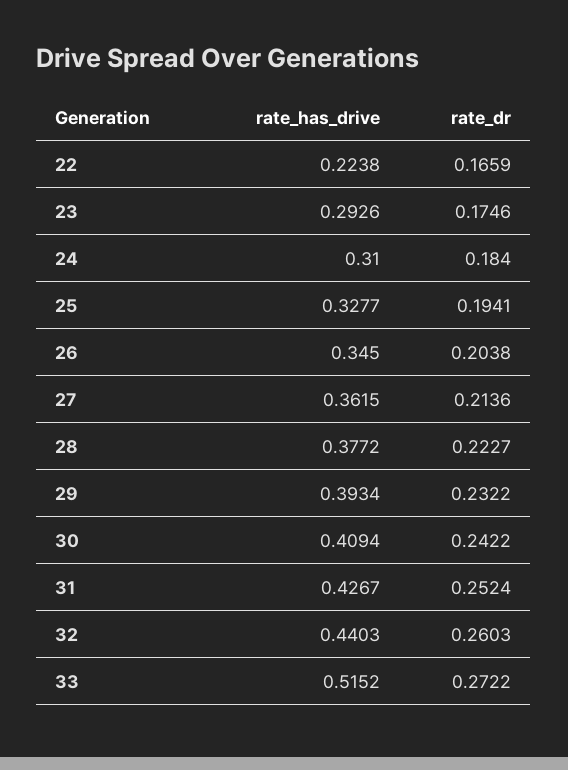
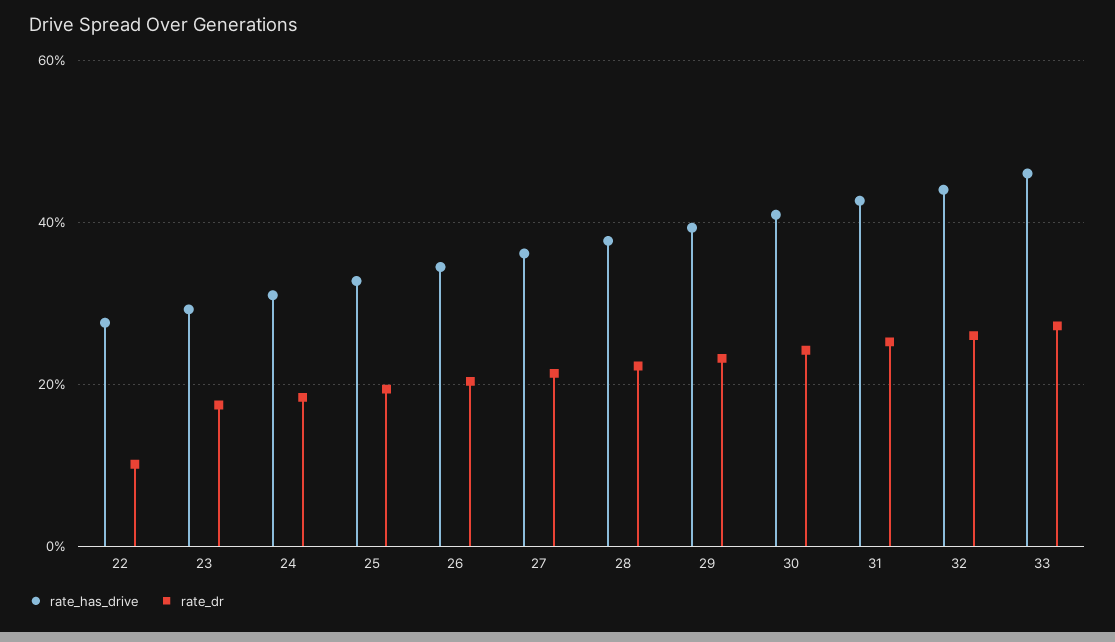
rate_has_drive, 22: 0.2238 -> 0.28
rate_dr, 22: 0.1659 -> 0.1
rate_has_drive, 33: 0.5152 -> 0.46

